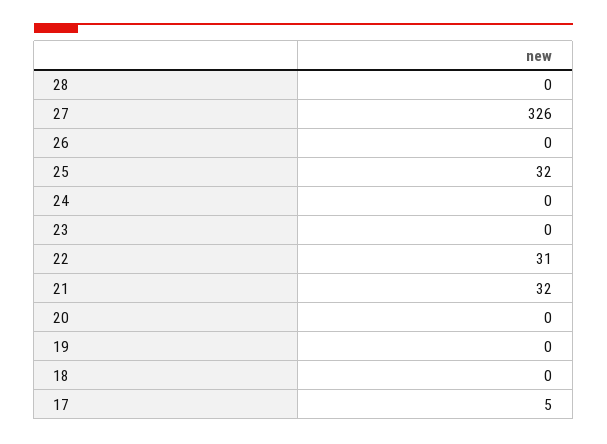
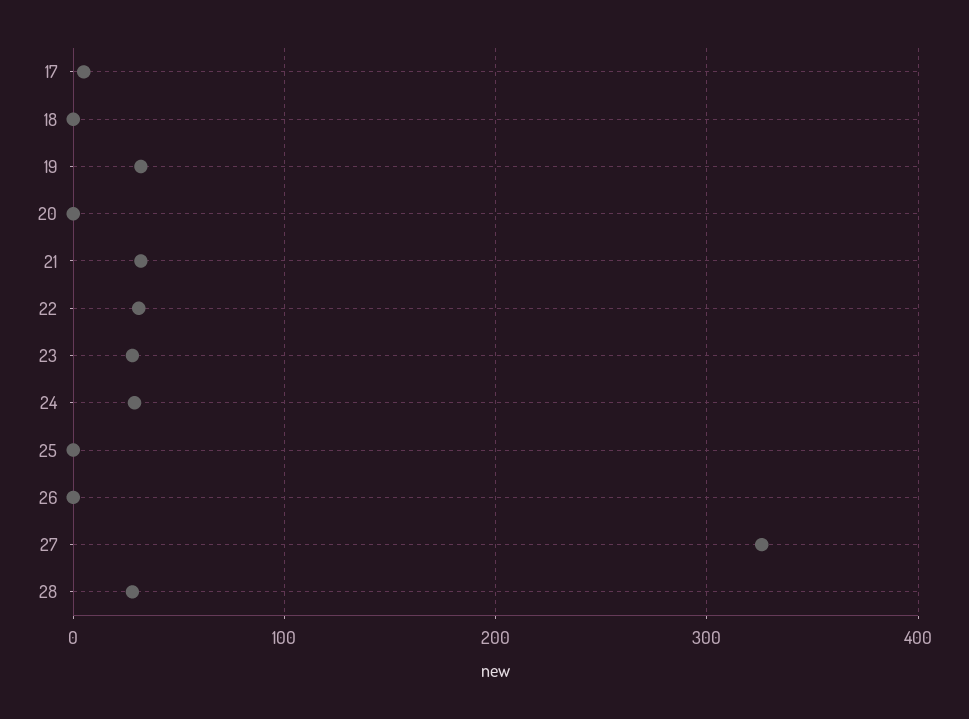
28: 0 -> 30
25: 32 -> 0
24: 0 -> 30
23: 0 -> 30
19: 0 -> 30

